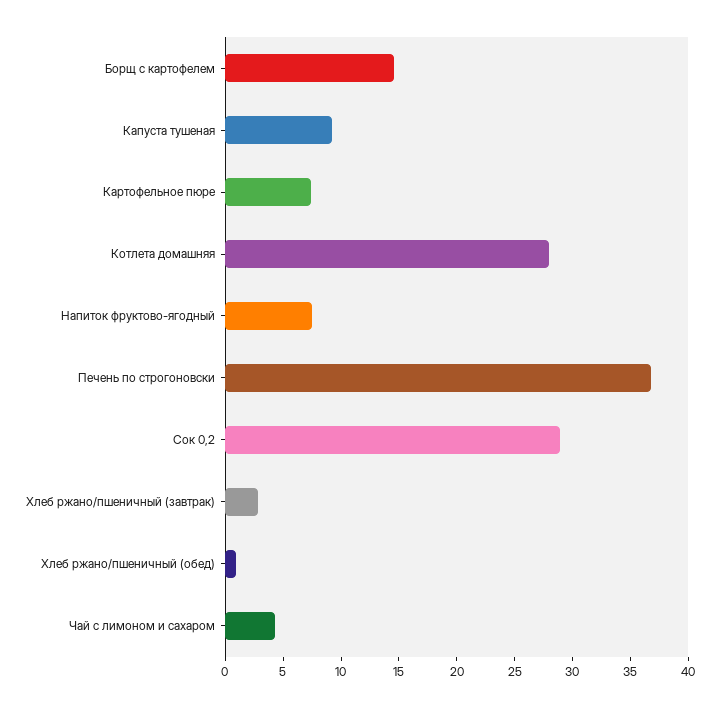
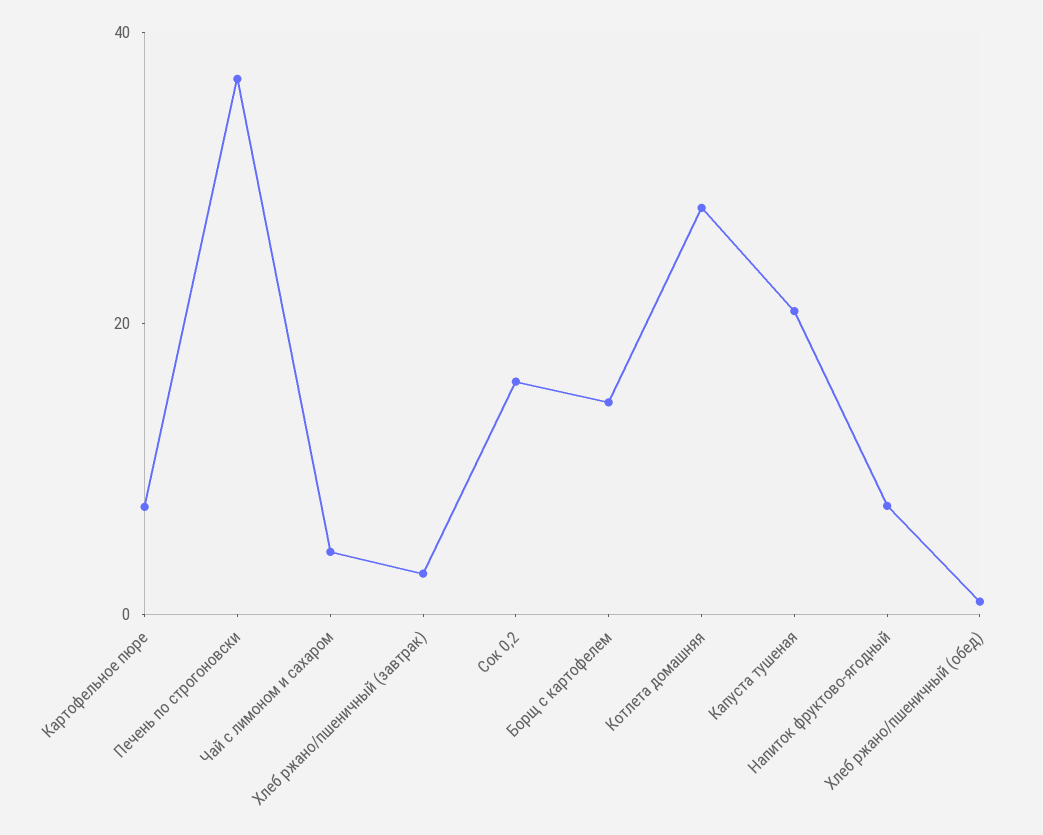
Капуста тушеная: 9 -> 20
Сок 0,2: 29 -> 15

